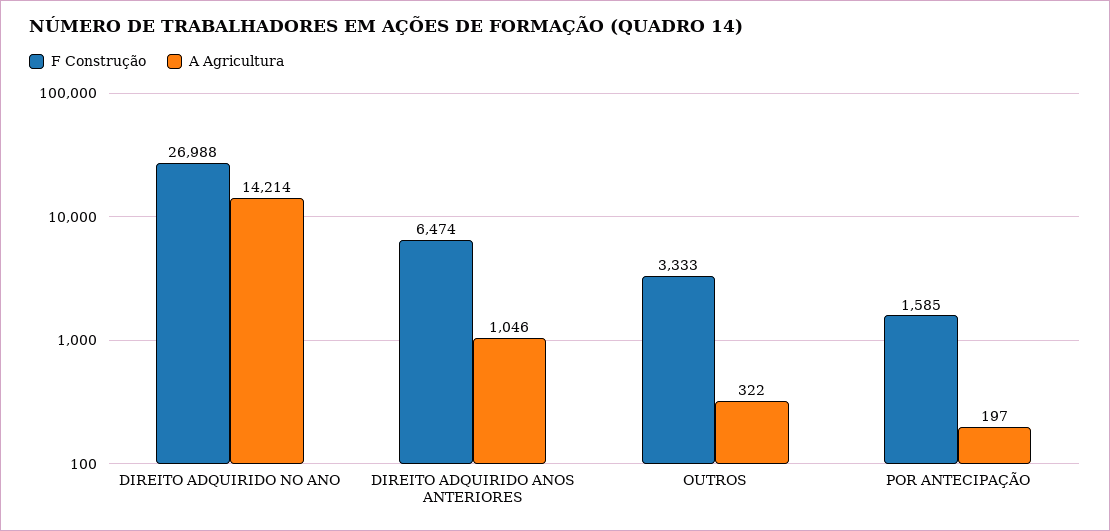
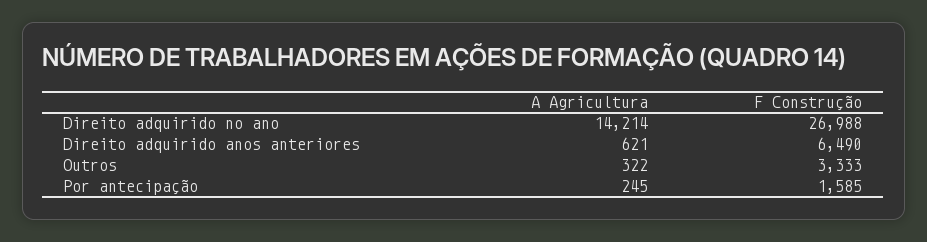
F Construção, DIREITO ADQUIRIDO ANOS ANTERIORES: 6474 -> 6490
A Agricultura, DIREITO ADQUIRIDO ANOS ANTERIORES: 1046 -> 621
A Agricultura, POR ANTECIPAÇÃO: 197 -> 245

